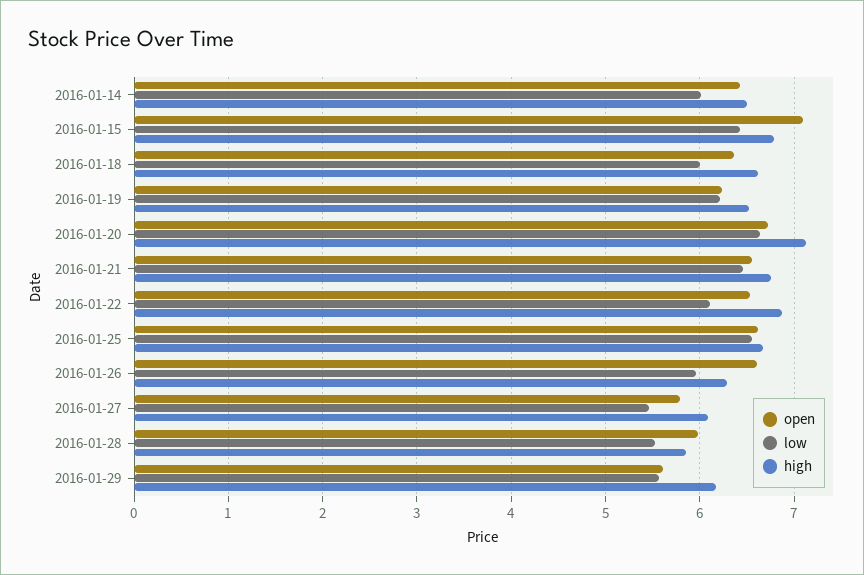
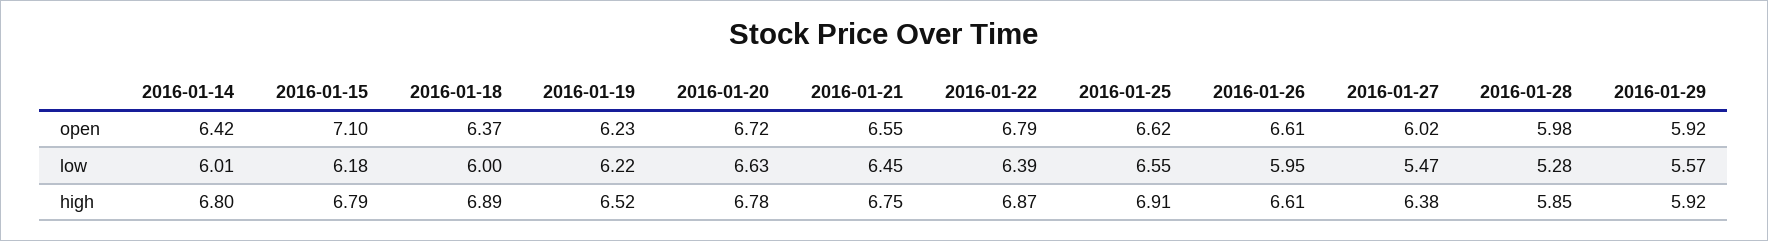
high, 2016-01-14: 6.5 -> 6.8
low, 2016-01-15: 6.4 -> 6.18
high, 2016-01-18: 6.6 -> 6.89
high, 2016-01-20: 7.1 -> 6.78
open, 2016-01-22: 6.5 -> 6.79
low, 2016-01-22: 6.1 -> 6.39
high, 2016-01-25: 6.7 -> 6.91
high, 2016-01-26: 6.3 -> 6.61
open, 2016-01-27: 5.8 -> 6.02
high, 2016-01-27: 6.1 -> 6.38
low, 2016-01-28: 5.5 -> 5.28
open, 2016-01-29: 5.6 -> 5.92
high, 2016-01-29: 6.2 -> 5.92

